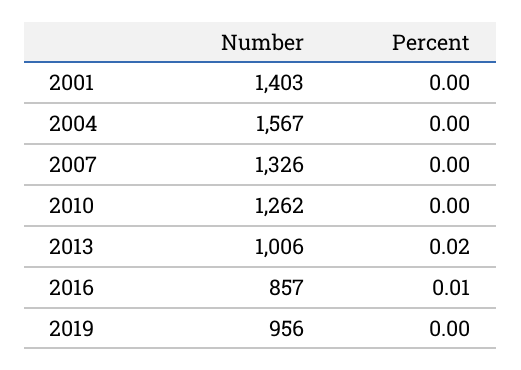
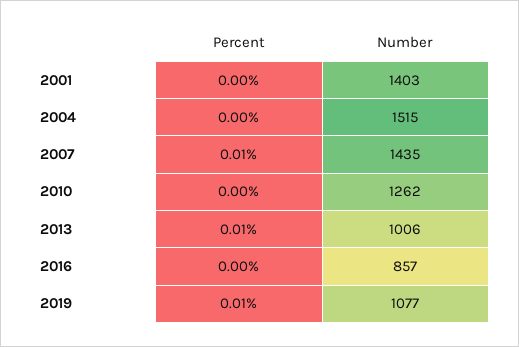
Number, 2004: 1567 -> 1515
Number, 2007: 1326 -> 1435
Percent, 2007: 0 -> 0.01
Percent, 2013: 0.02 -> 0.01
Percent, 2016: 0.01 -> 0
Number, 2019: 956 -> 1077
Percent, 2019: 0 -> 0.01

